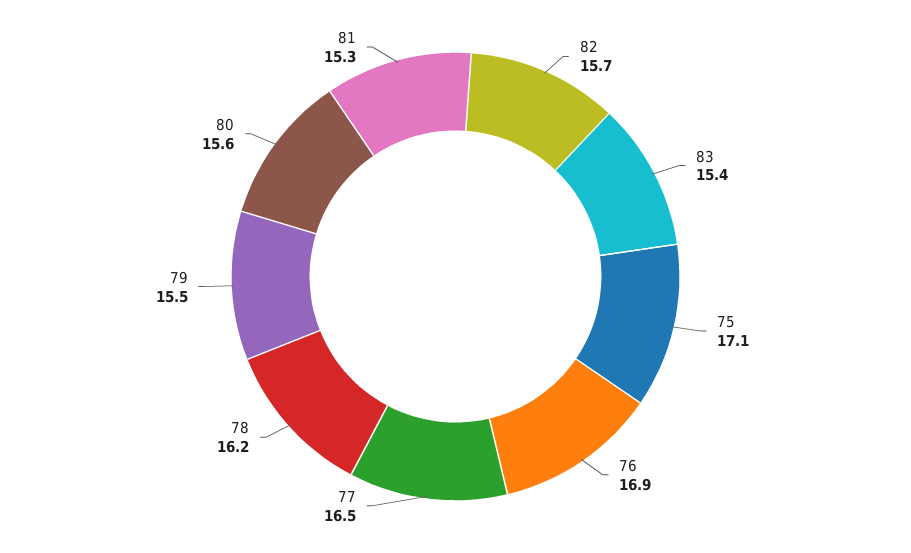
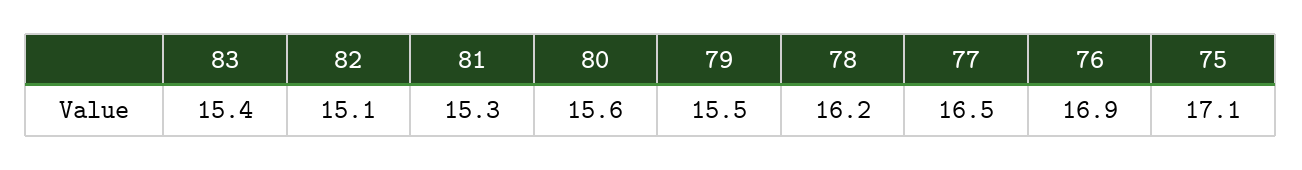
82: 15.7 -> 15.1

